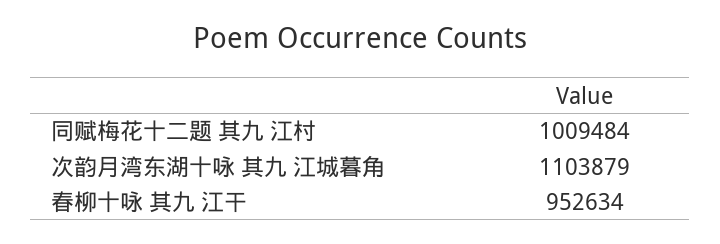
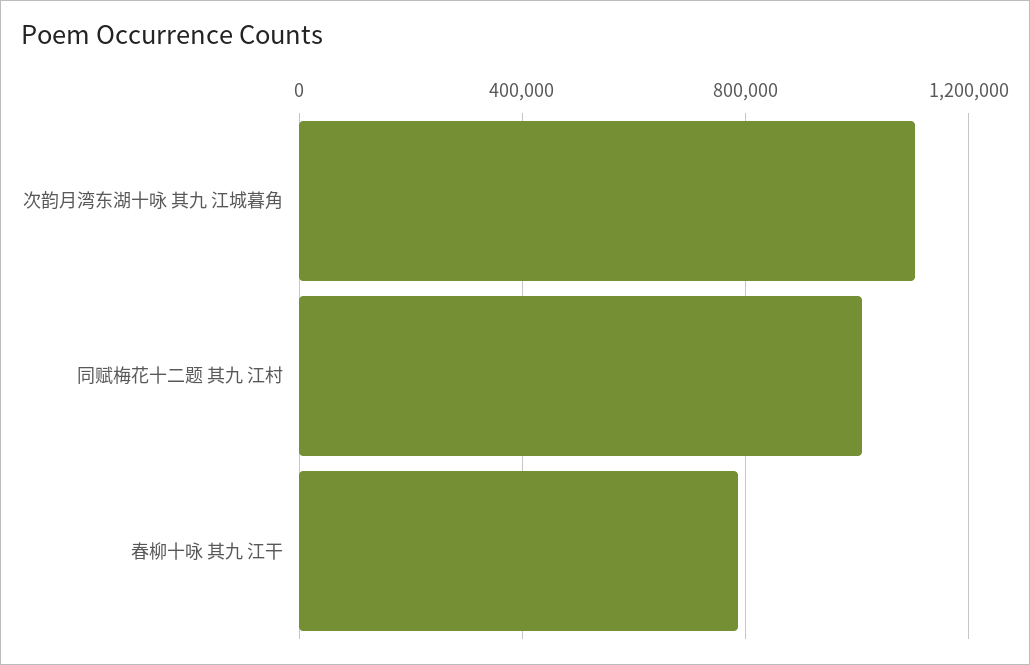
春柳十咏 其九 江干: 952634 -> 800000

